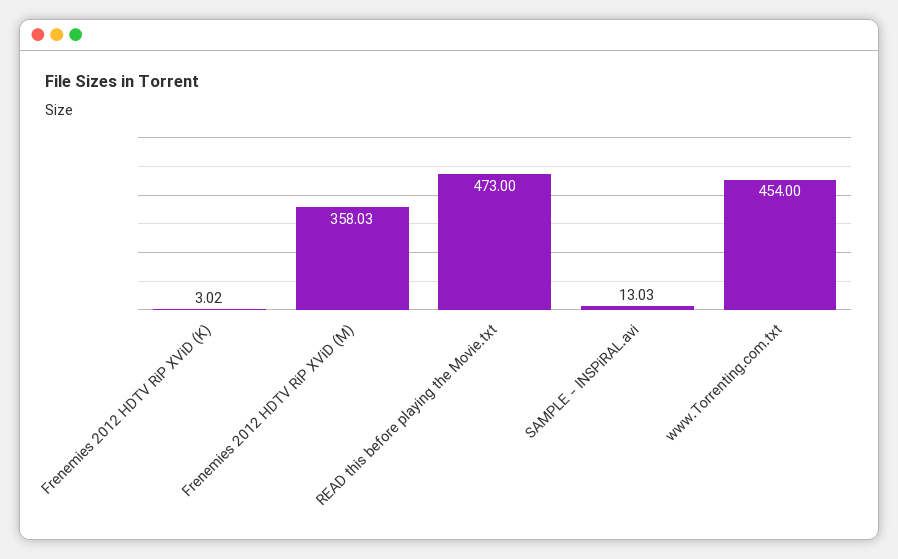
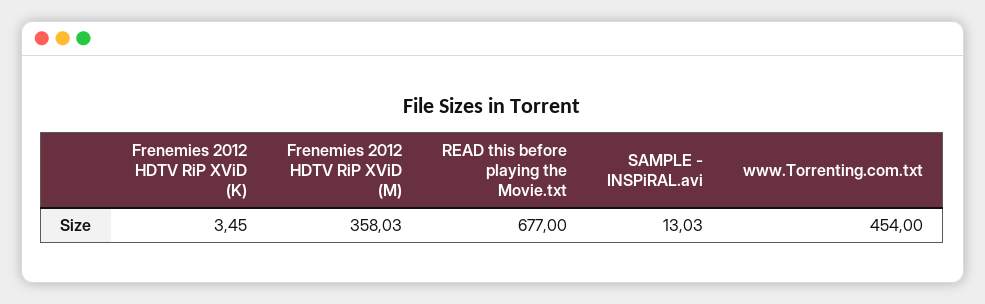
Frenemies 2012 HDTV RiP XViD (K): 3.02 -> 3.45
READ this before playing the Movie.txt: 473 -> 677

